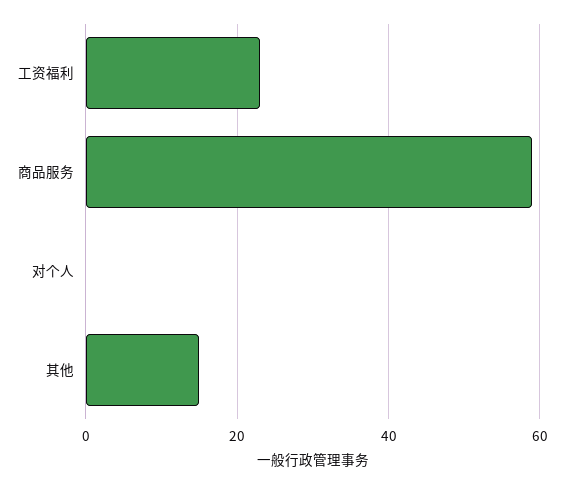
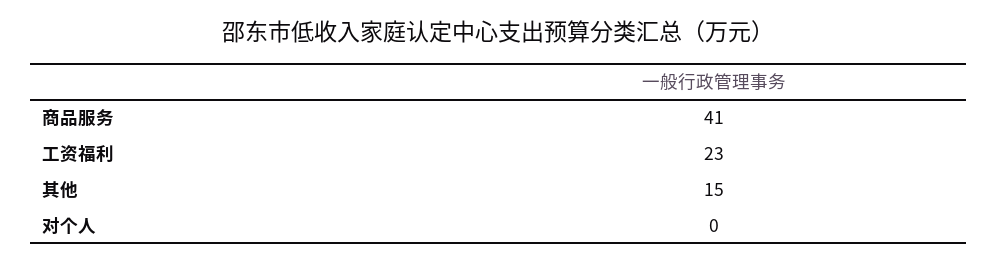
商品服务: 60 -> 41

